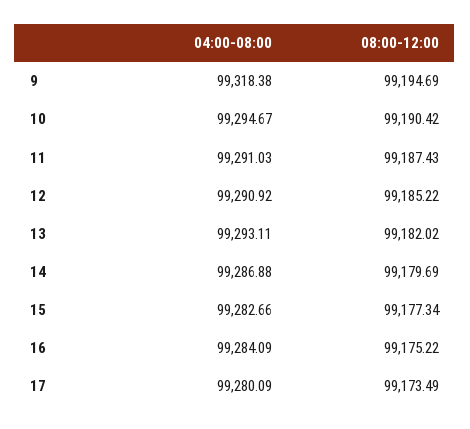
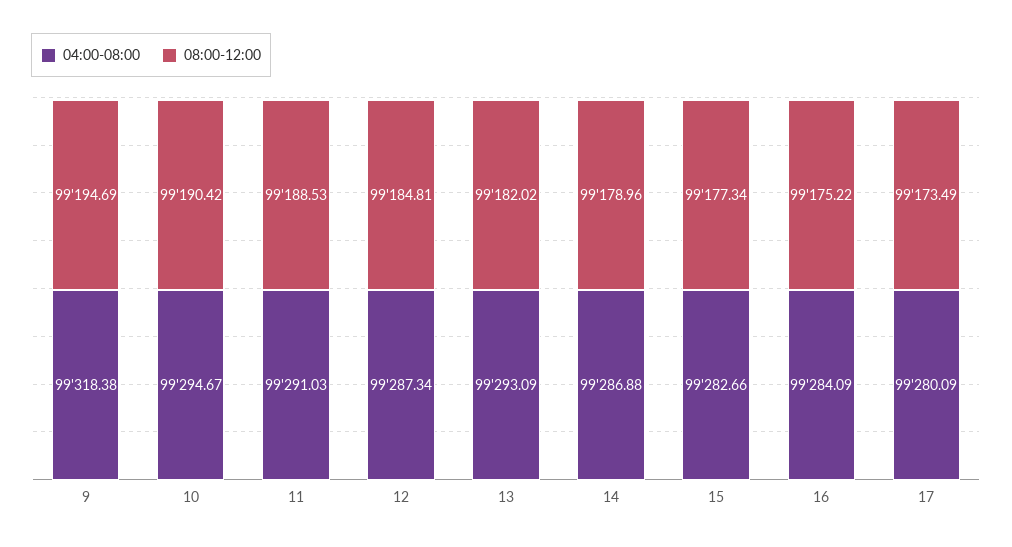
08:00-12:00, 11: 99187.43 -> 99188.53
04:00-08:00, 12: 99290.92 -> 99287.34
08:00-12:00, 12: 99185.22 -> 99184.81
04:00-08:00, 13: 99293.11 -> 99293.09
08:00-12:00, 14: 99179.69 -> 99178.96

